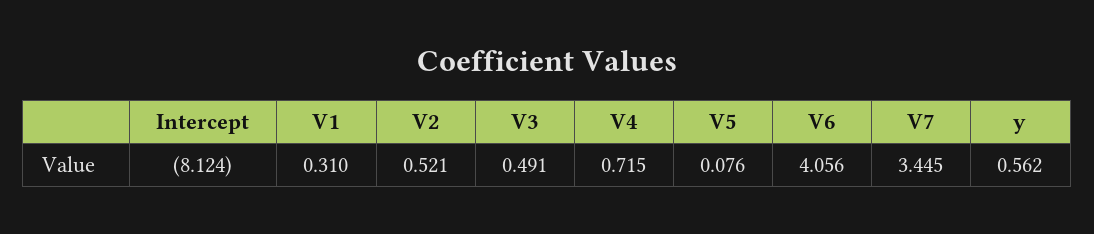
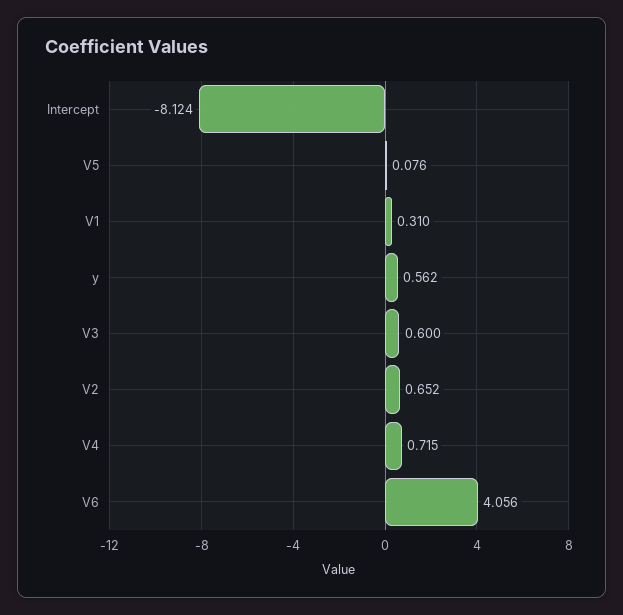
V2: 0.521 -> 0.652
V3: 0.491 -> 0.6
V7: 3.445 -> none

